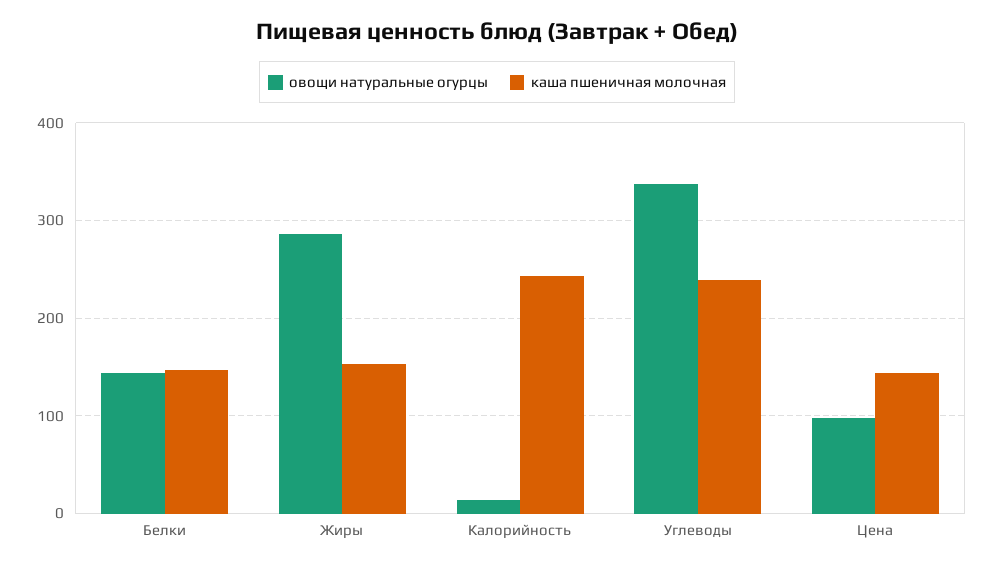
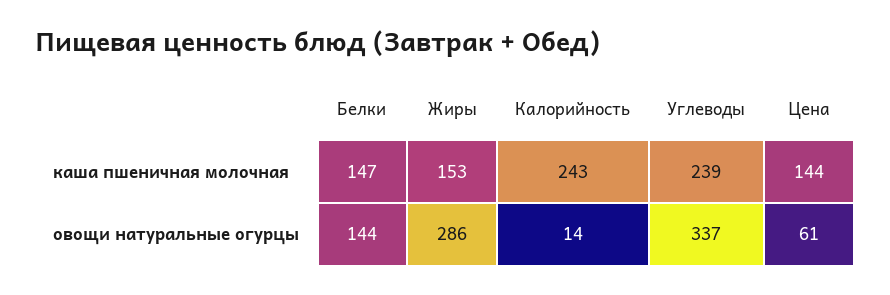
овощи натуральные огурцы, Цена: 100 -> 61

